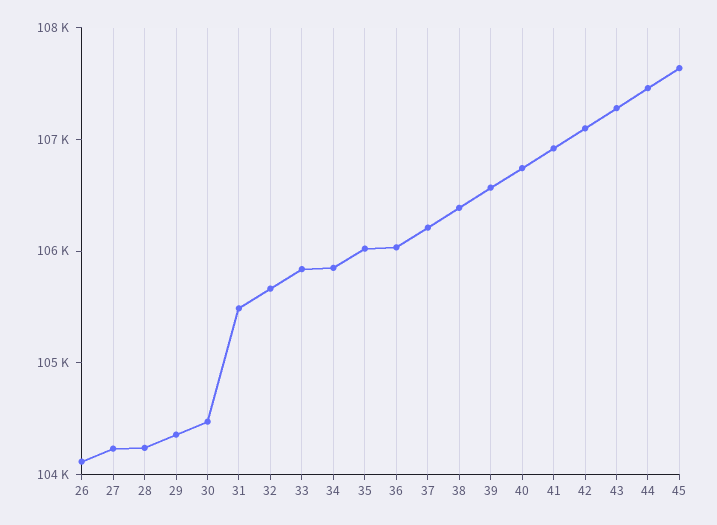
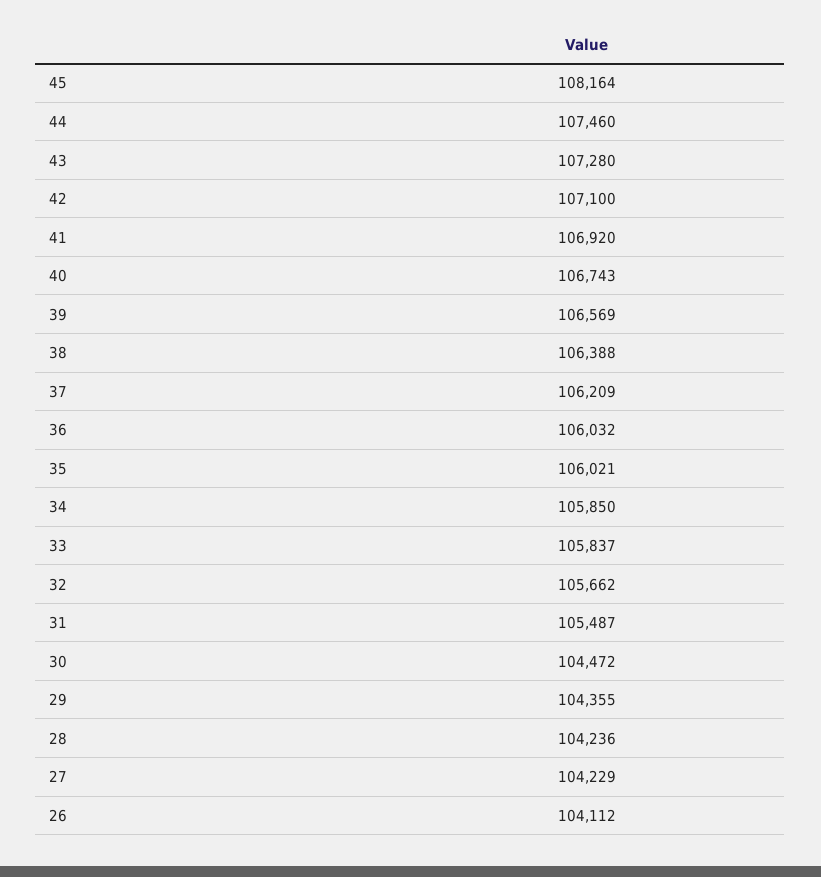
45: 107600 -> 108164

